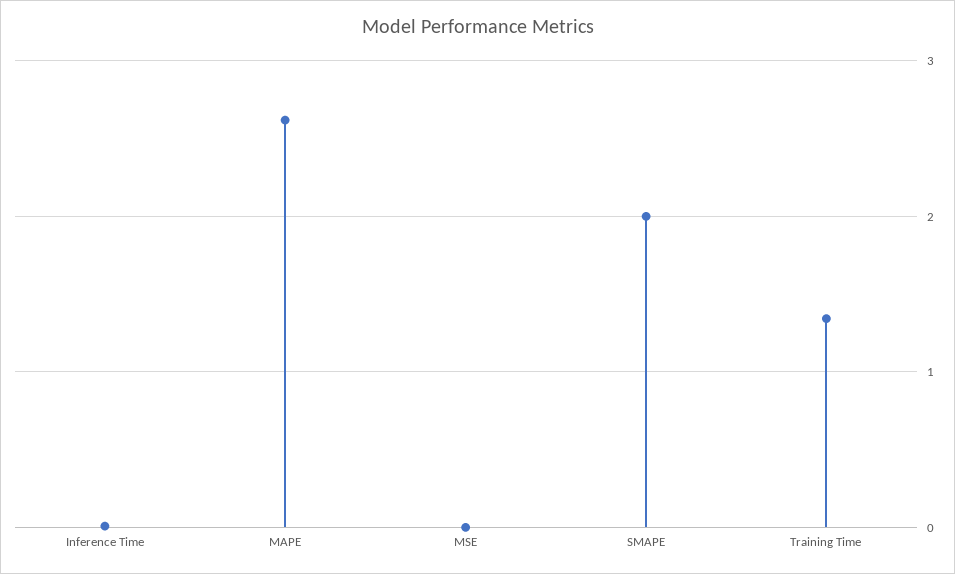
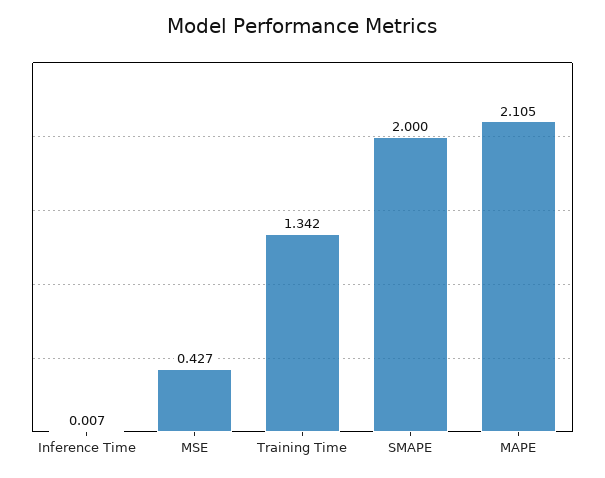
MAPE: 2.6 -> 2.105
MSE: 0 -> 0.427

